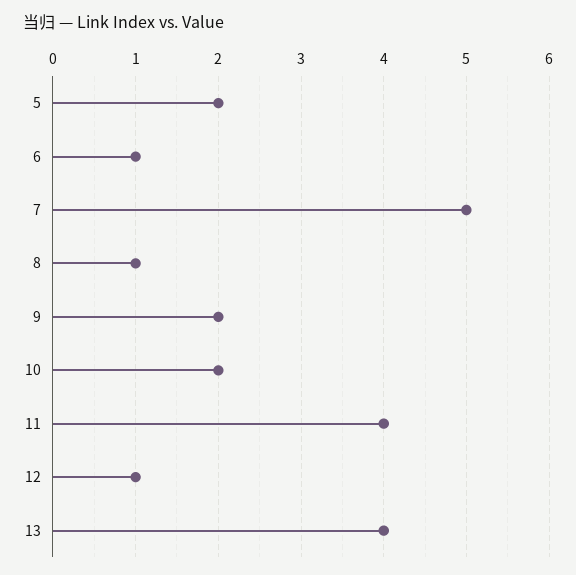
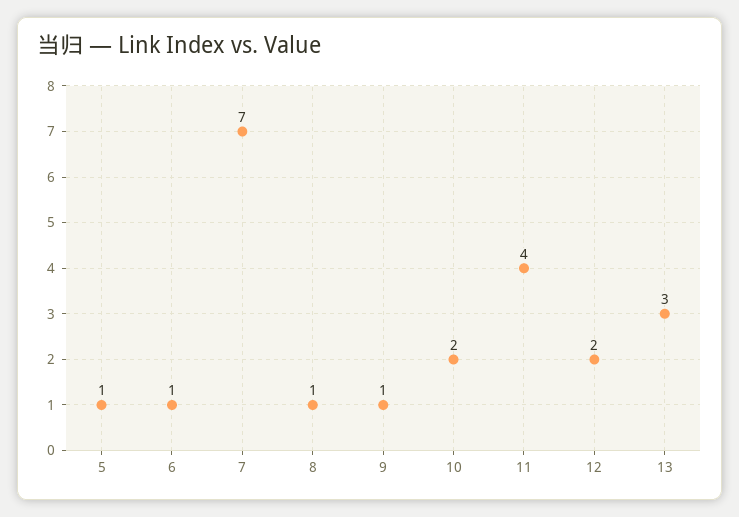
5: 2 -> 1
7: 5 -> 7
9: 2 -> 1
12: 1 -> 2
13: 4 -> 3

